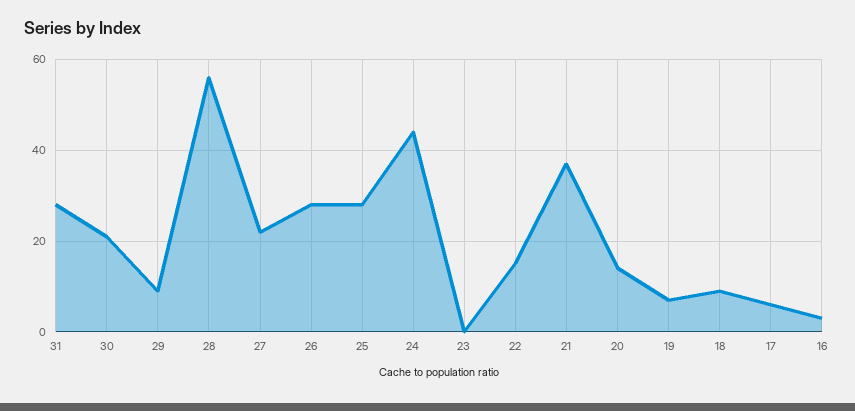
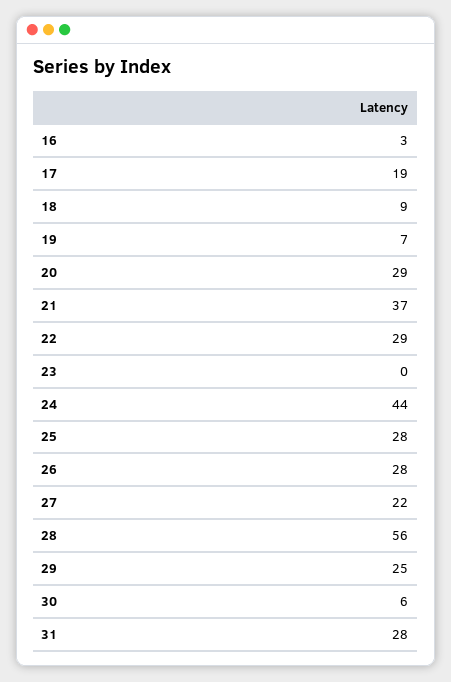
30: 20 -> 6
29: 10 -> 25
22: 15 -> 29
20: 15 -> 29
17: 5 -> 19

